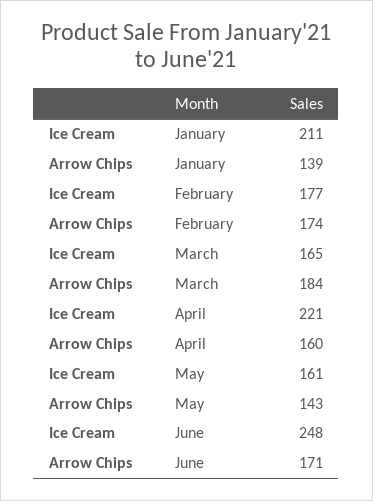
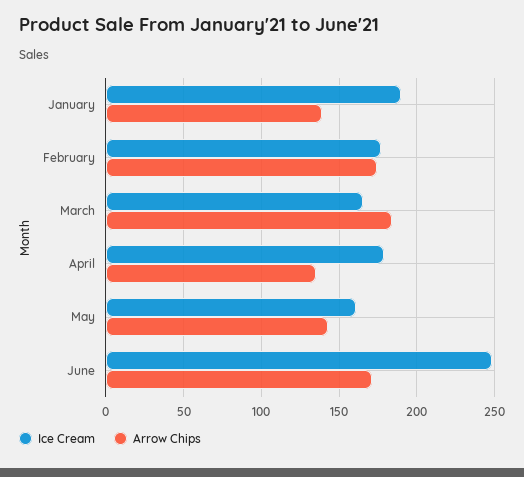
Ice Cream, January: 211 -> 190
Ice Cream, April: 221 -> 180
Arrow Chips, April: 160 -> 135

